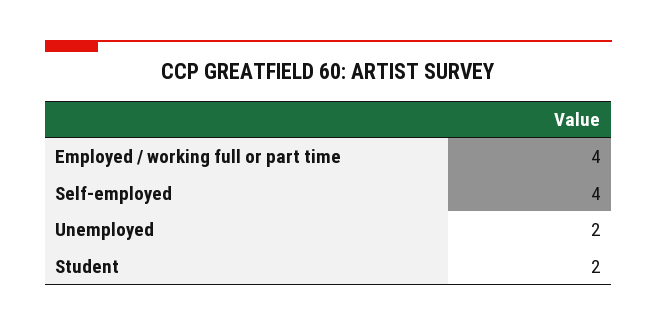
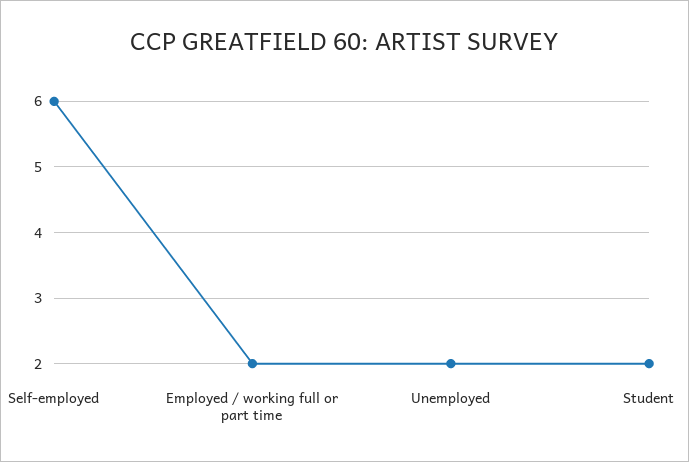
Employed / working full or part time: 4 -> 2
Self-employed: 4 -> 6

